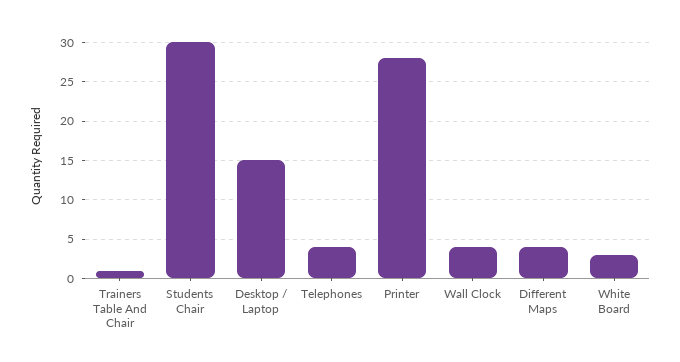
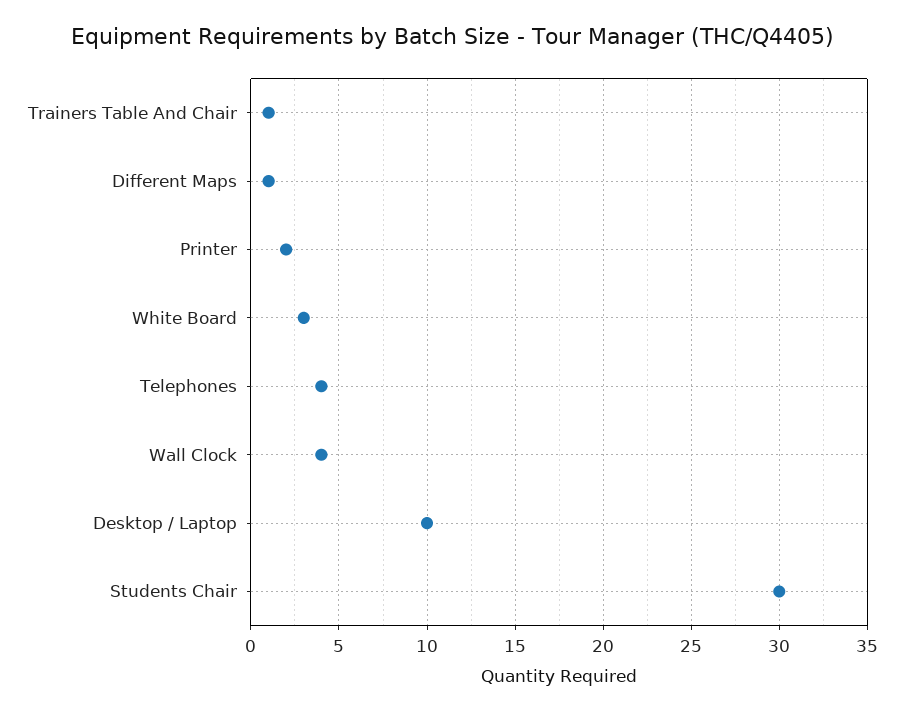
Desktop / Laptop: 15 -> 10
Printer: 28 -> 2
Different Maps: 4 -> 1

